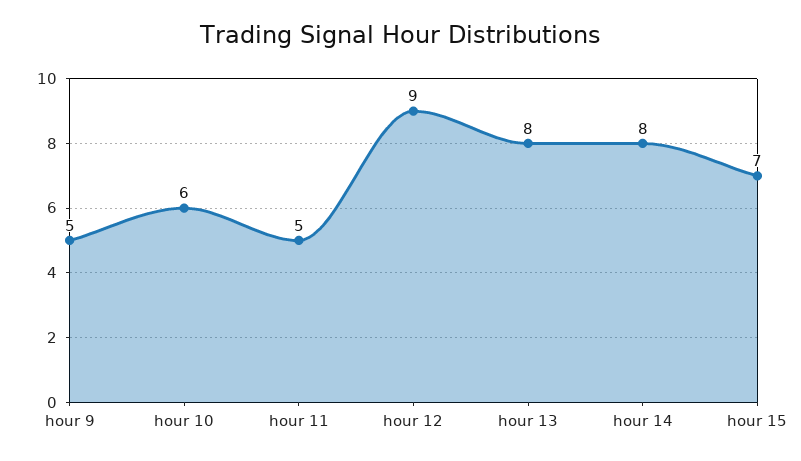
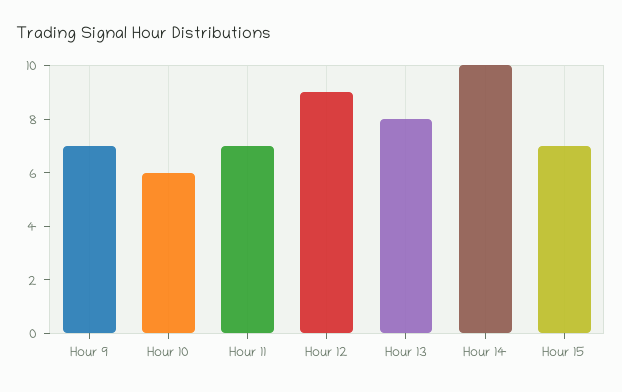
hour 9: 5 -> 7
hour 11: 5 -> 7
hour 14: 8 -> 10

